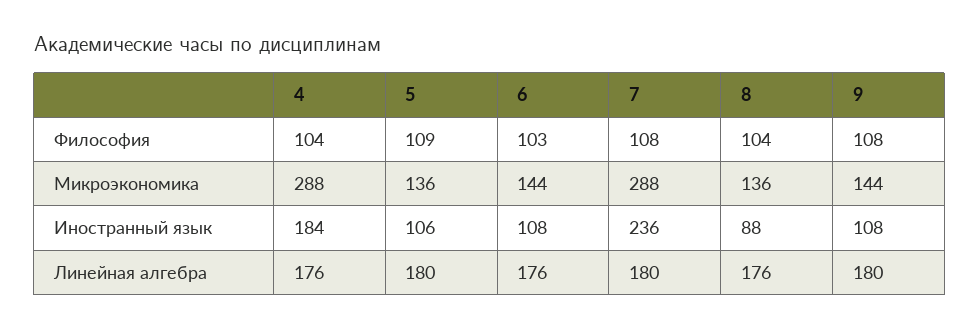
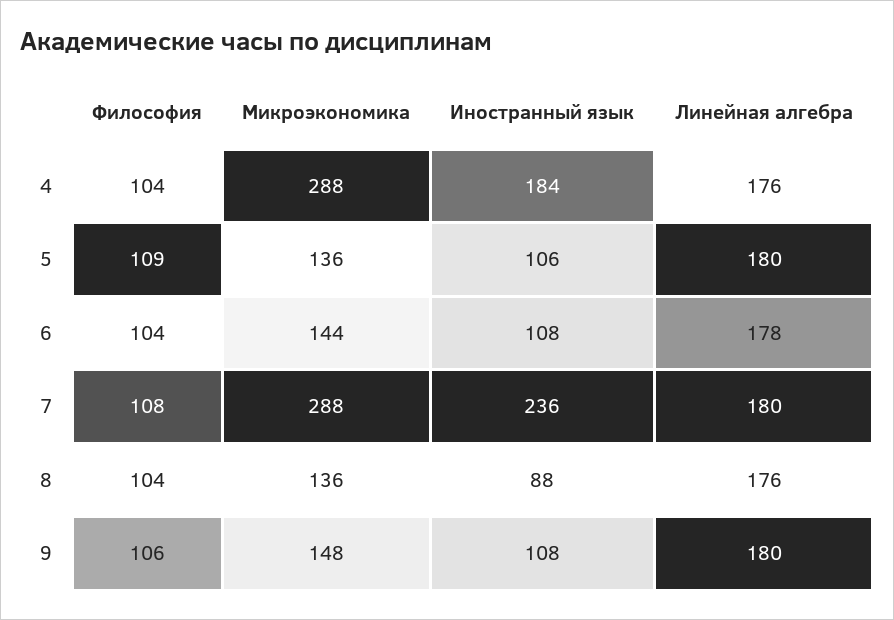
6, Философия: 103 -> 104
9, Философия: 108 -> 106
9, Микроэкономика: 144 -> 148
6, Линейная алгебра: 176 -> 178

